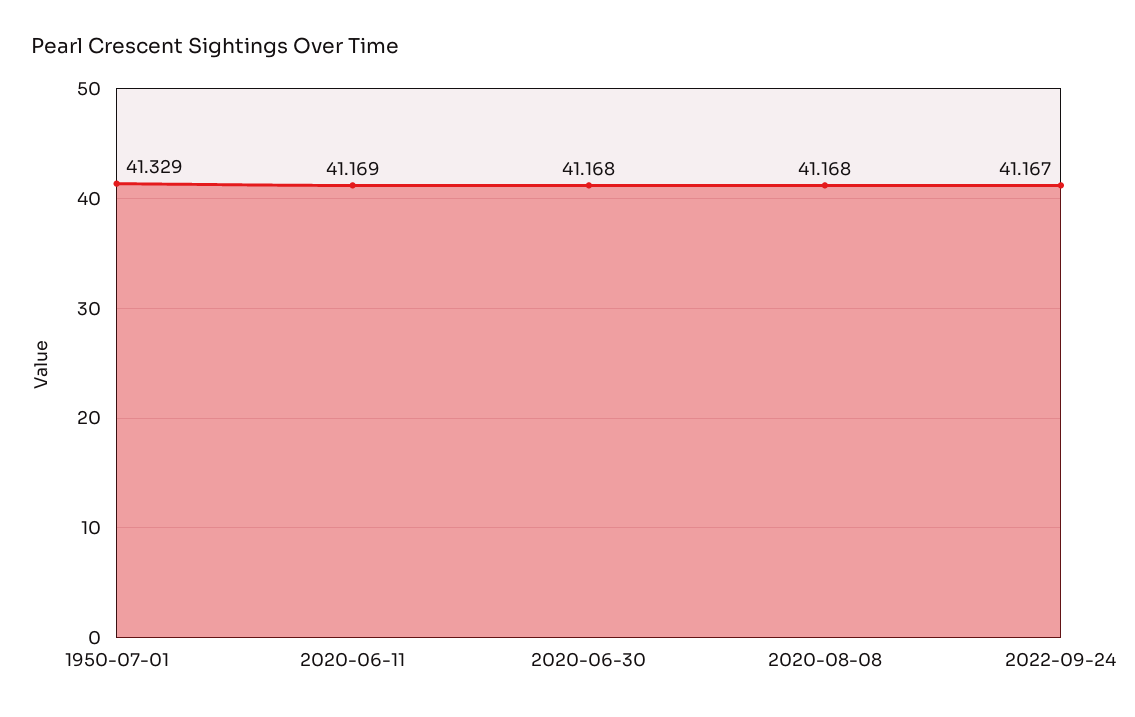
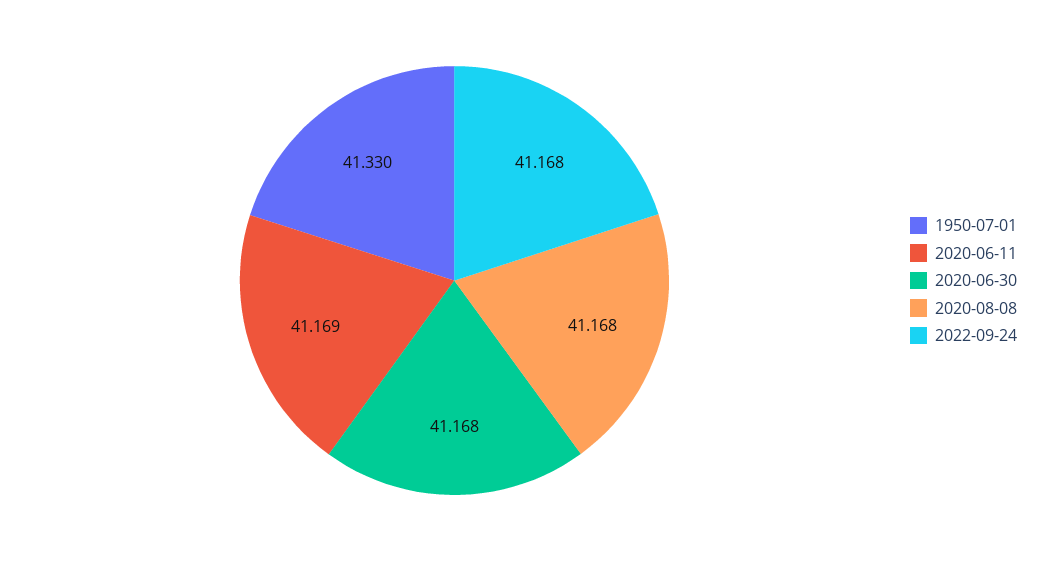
1950-07-01: 41.329 -> 41.33
2022-09-24: 41.167 -> 41.168

